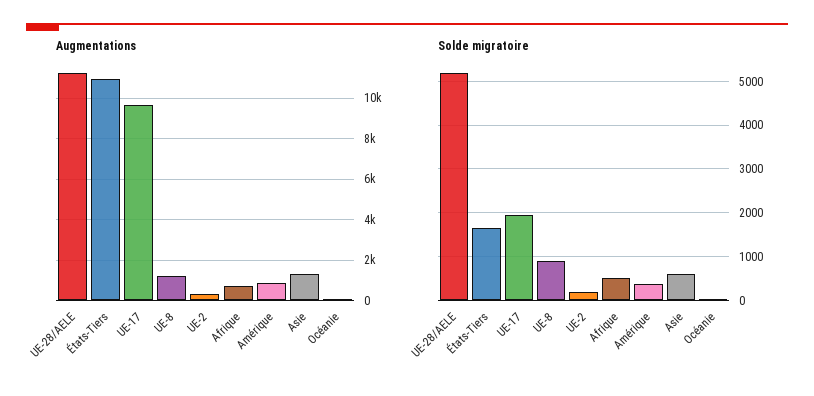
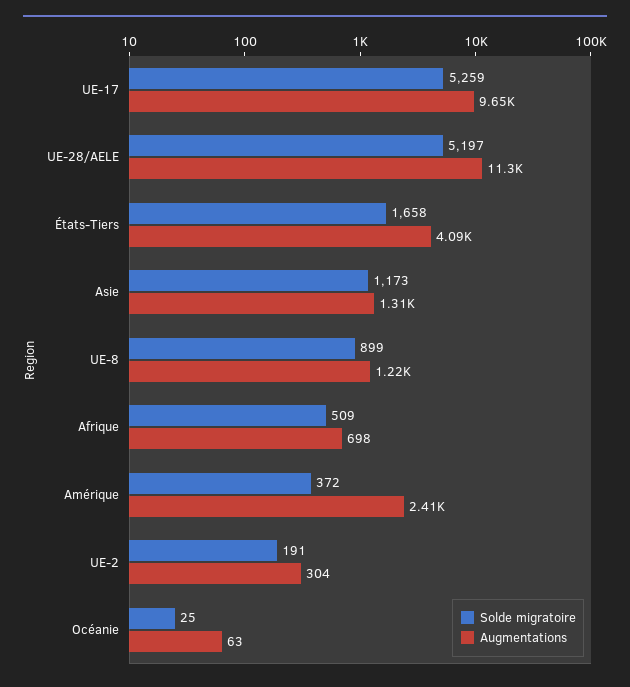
Augmentations, États-Tiers: 11000 -> 4090
Augmentations, Amérique: 1000 -> 2410
Solde migratoire, UE-17: 2000 -> 5259
Solde migratoire, Asie: 600 -> 1173

